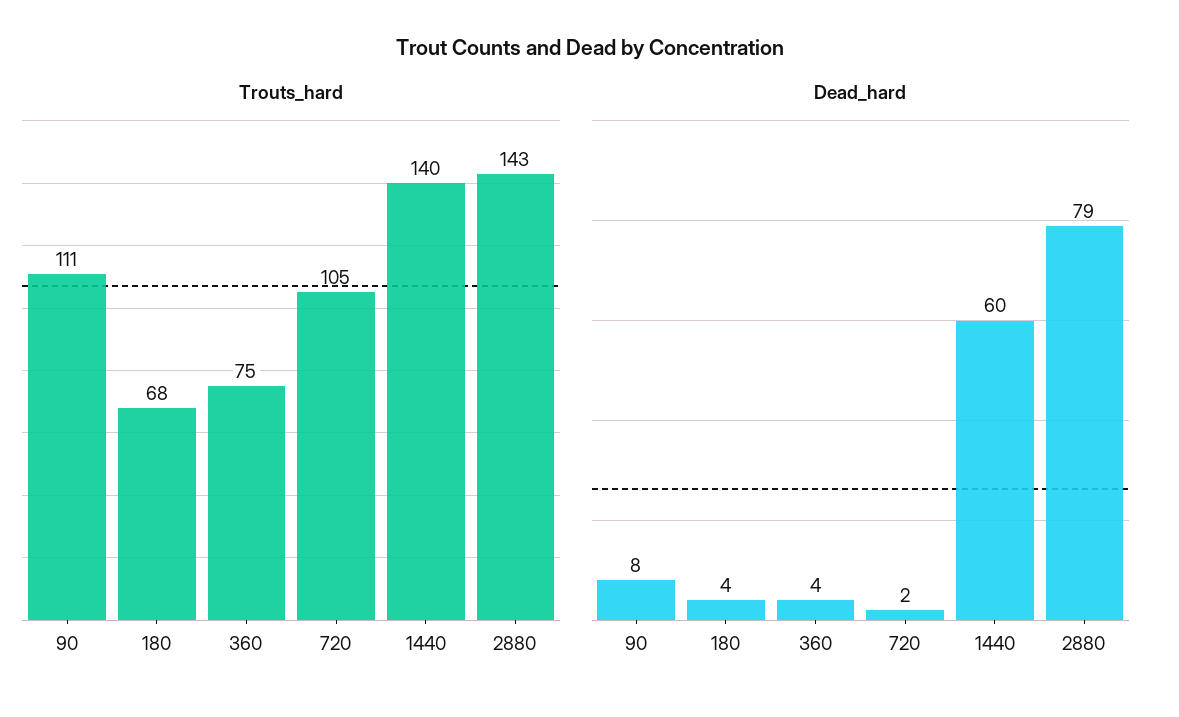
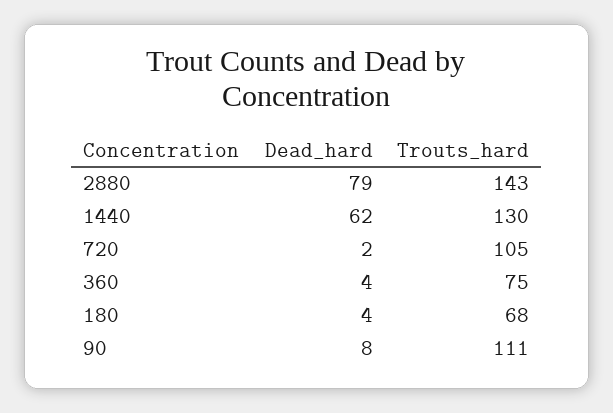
Trouts_hard, 1440: 140 -> 130
Dead_hard, 1440: 60 -> 62

